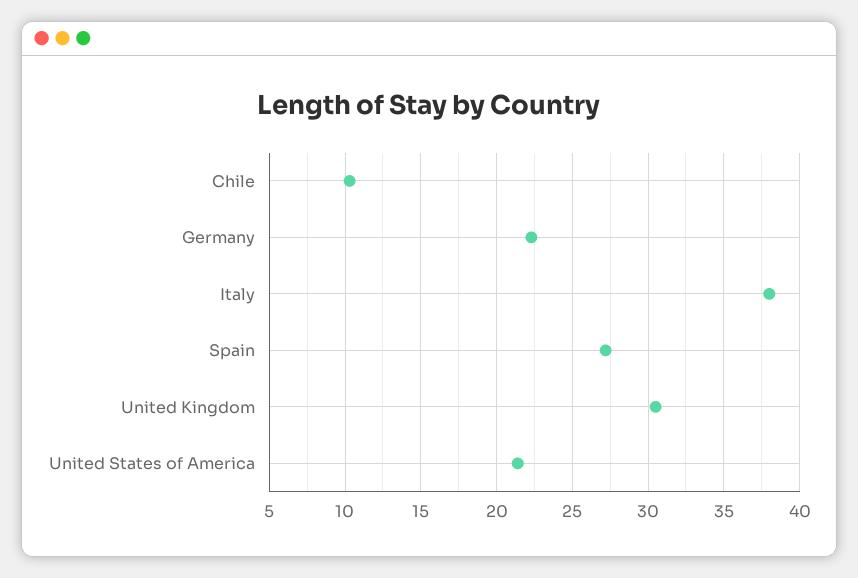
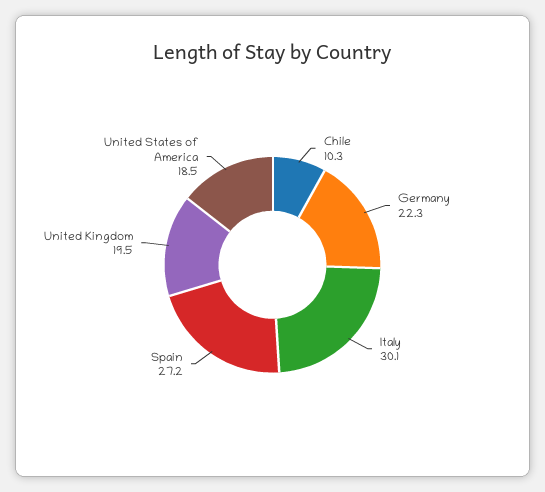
Italy: 38 -> 30.1
United Kingdom: 30.5 -> 19.5
United States of America: 21.5 -> 18.5

